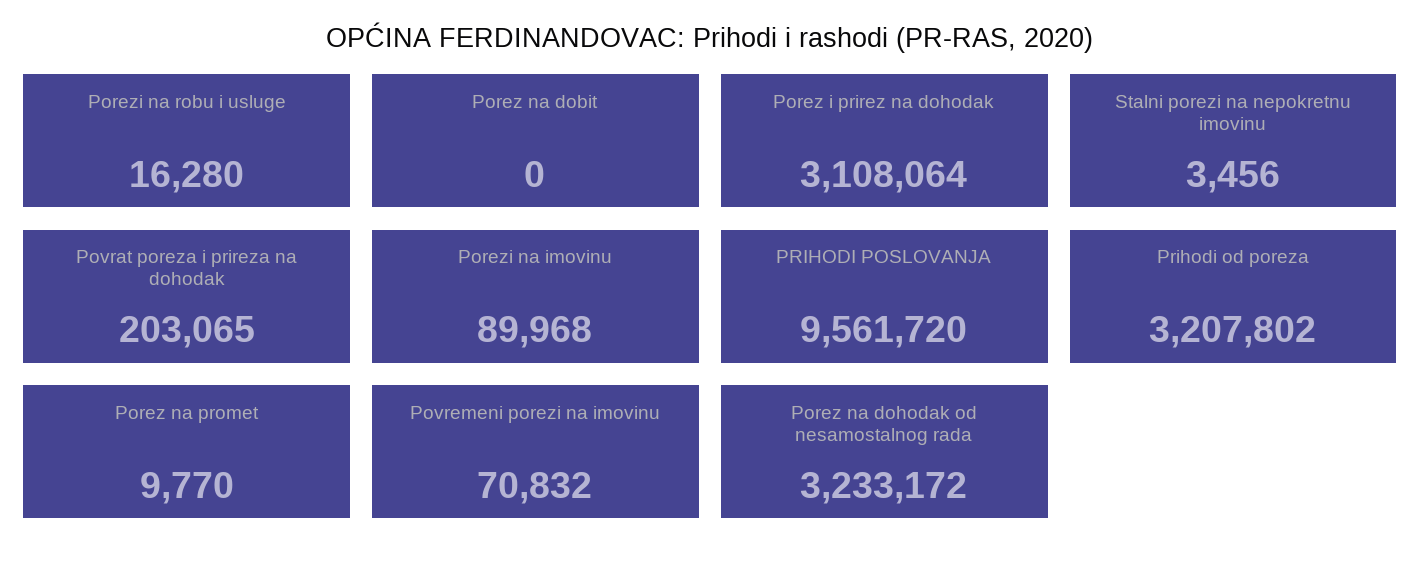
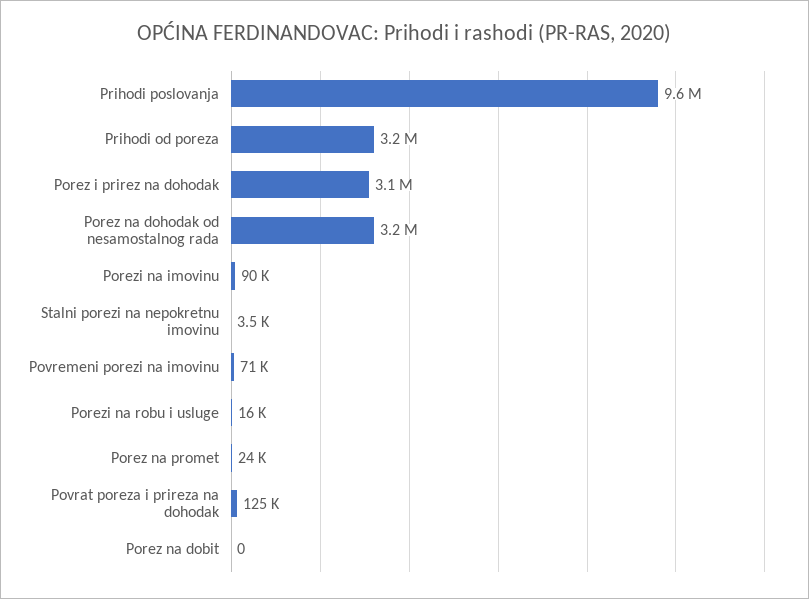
Povrat poreza i prireza na dohodak: 203065 -> 125000
Porez na promet: 9770 -> 24000

